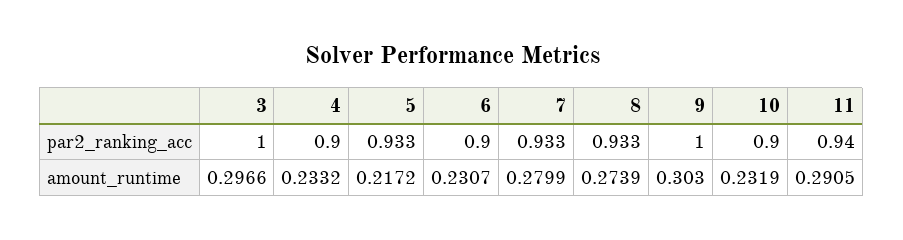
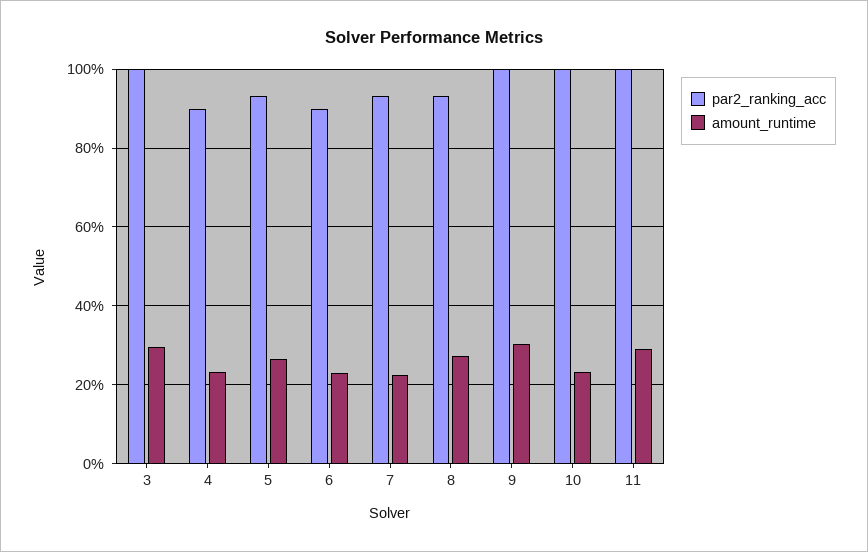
par2_ranking_acc, 10: 0.9 -> 1
par2_ranking_acc, 11: 0.94 -> 1
amount_runtime, 5: 0.2172 -> 0.26
amount_runtime, 7: 0.2799 -> 0.22

